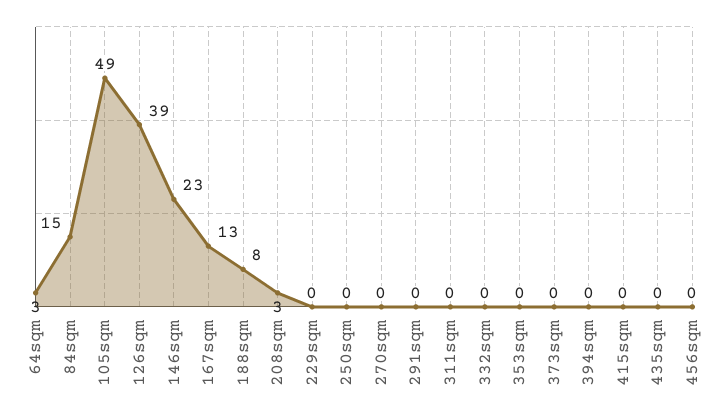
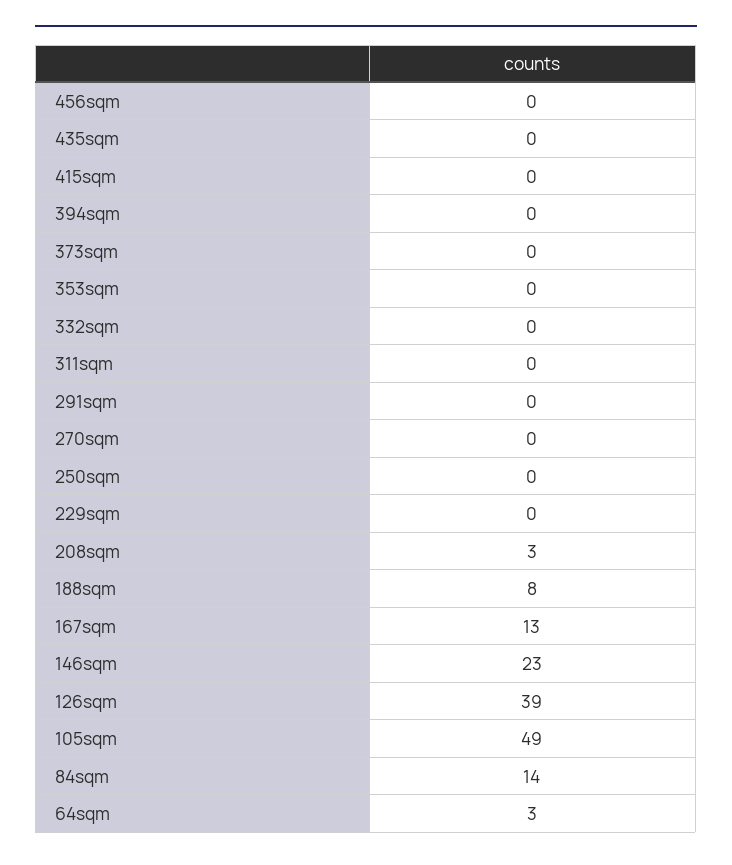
84sqm: 15 -> 14

